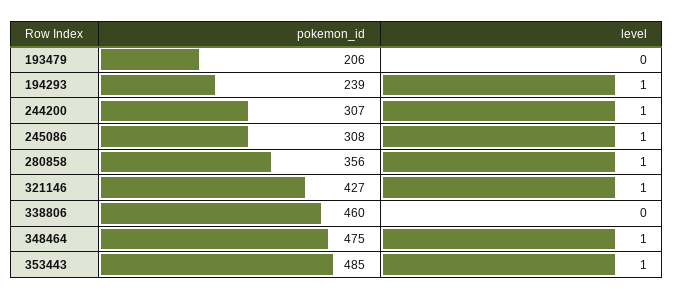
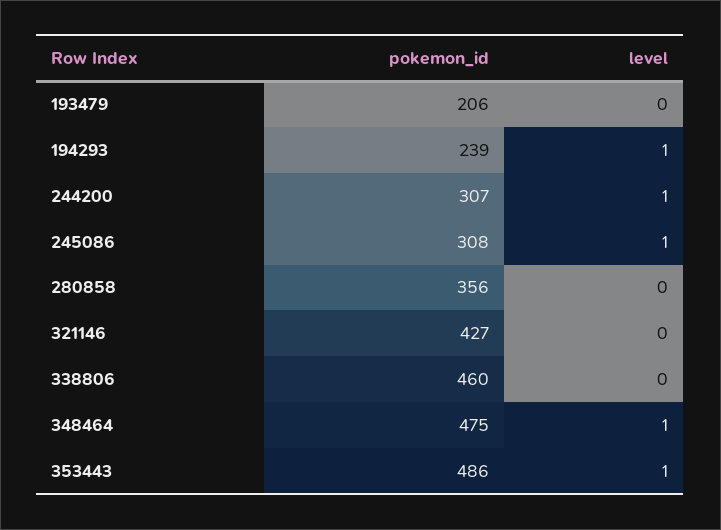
level, 280858: 1 -> 0
level, 321146: 1 -> 0
pokemon_id, 353443: 485 -> 486

